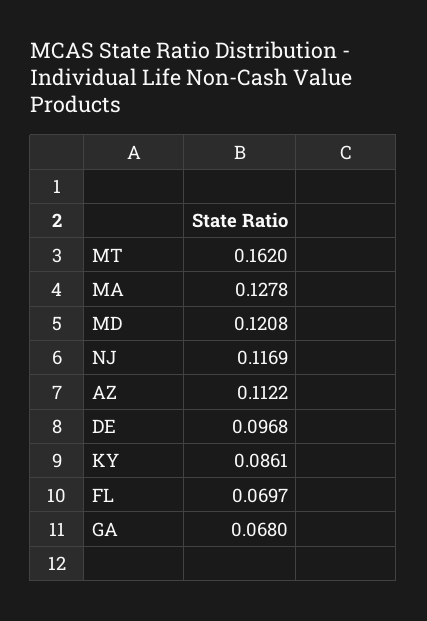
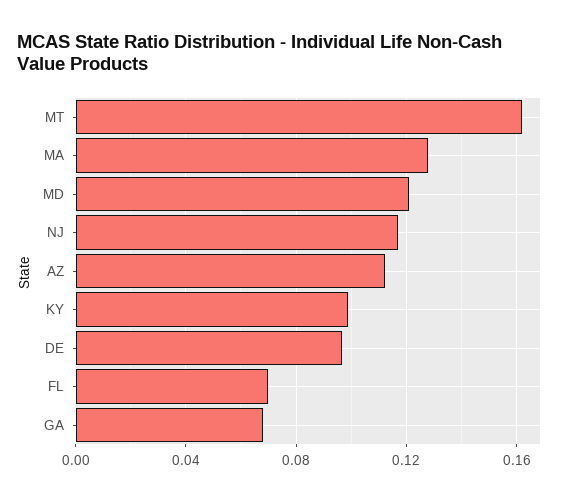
KY: 0.0861 -> 0.1

